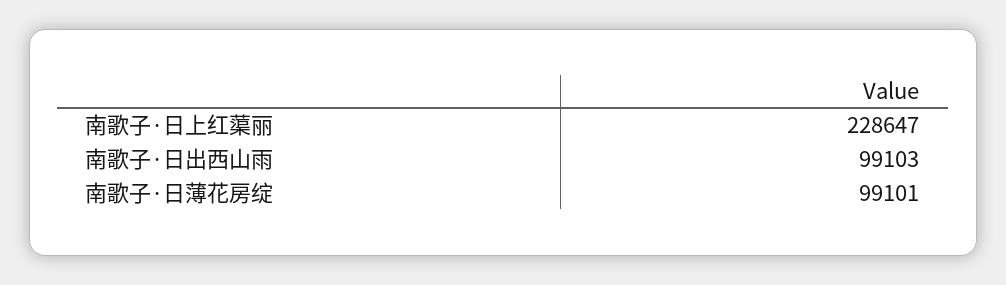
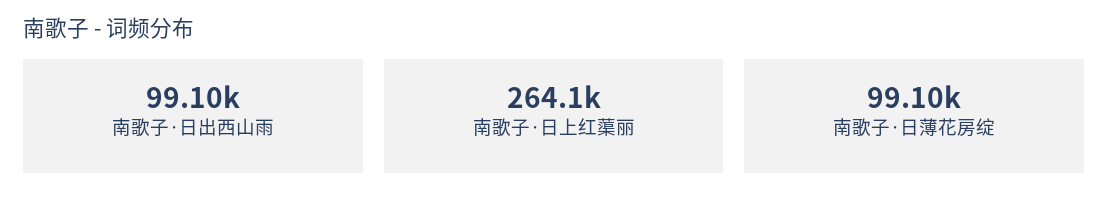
南歌子·日上红蕖丽: 228647 -> 264100

